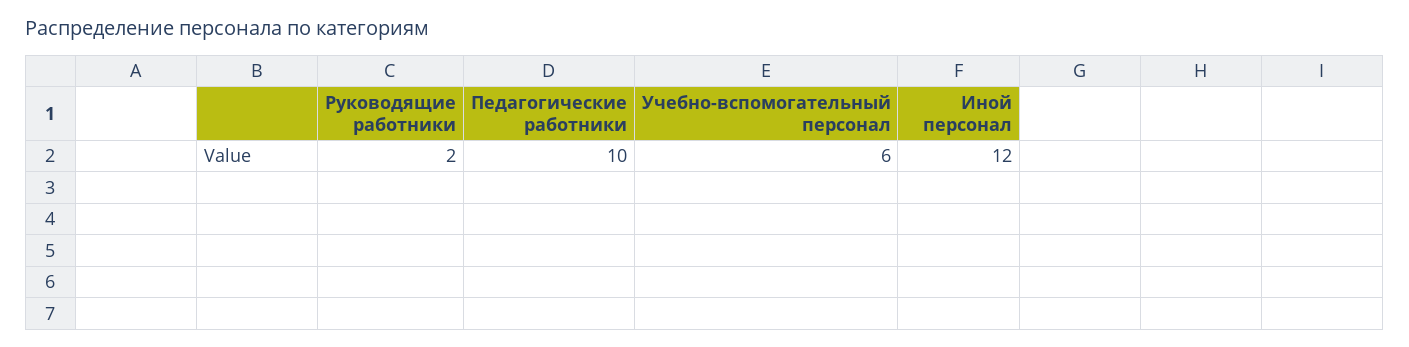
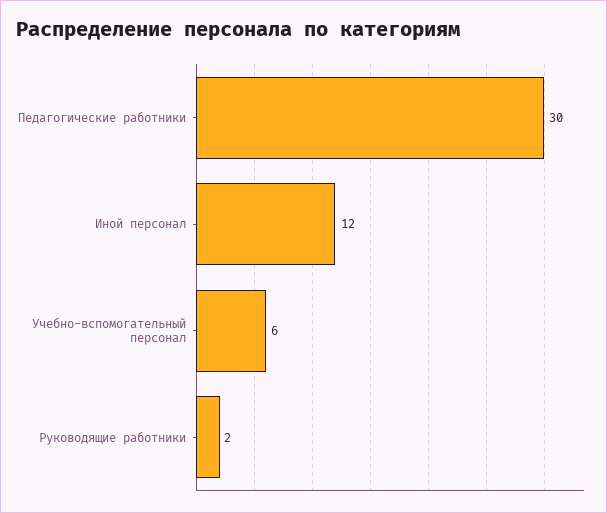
Педагогические работники: 10 -> 30

